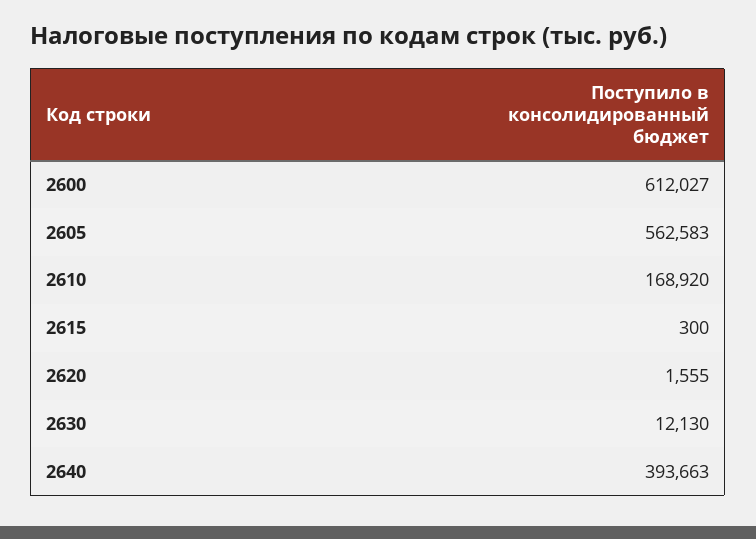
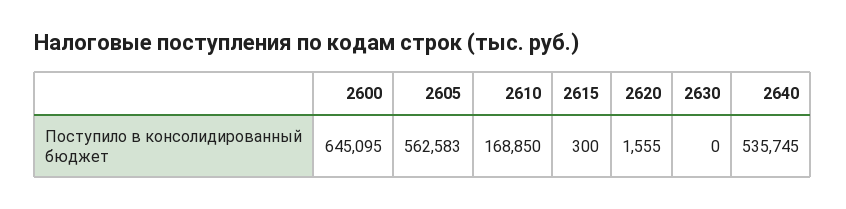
2600: 612027 -> 645095
2610: 168920 -> 168850
2630: 12130 -> 0
2640: 393663 -> 535745

